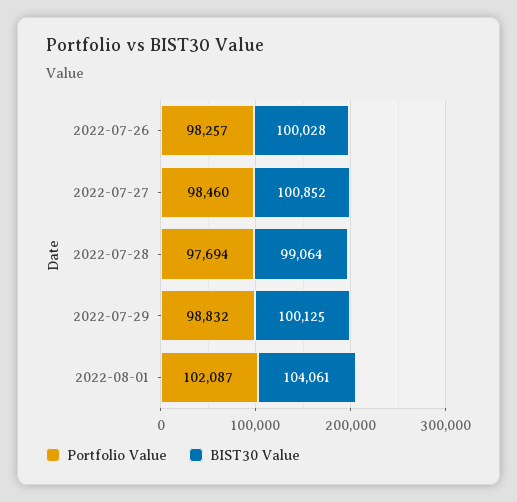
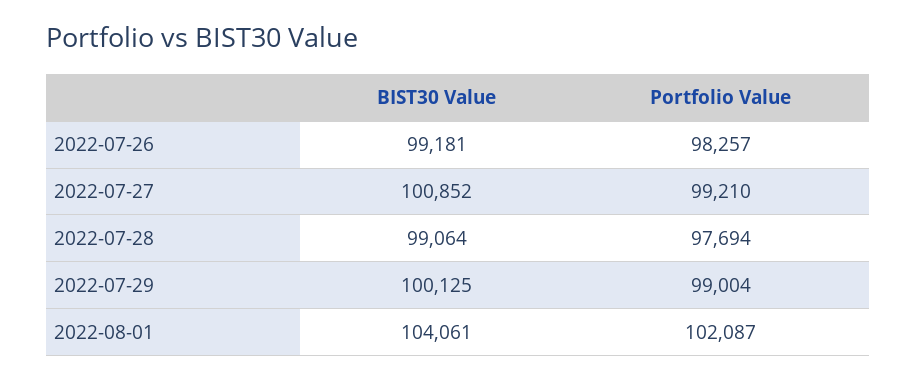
BIST30 Value, 2022-07-26: 100028 -> 99181
Portfolio Value, 2022-07-27: 98460 -> 99210
Portfolio Value, 2022-07-29: 98832 -> 99004

